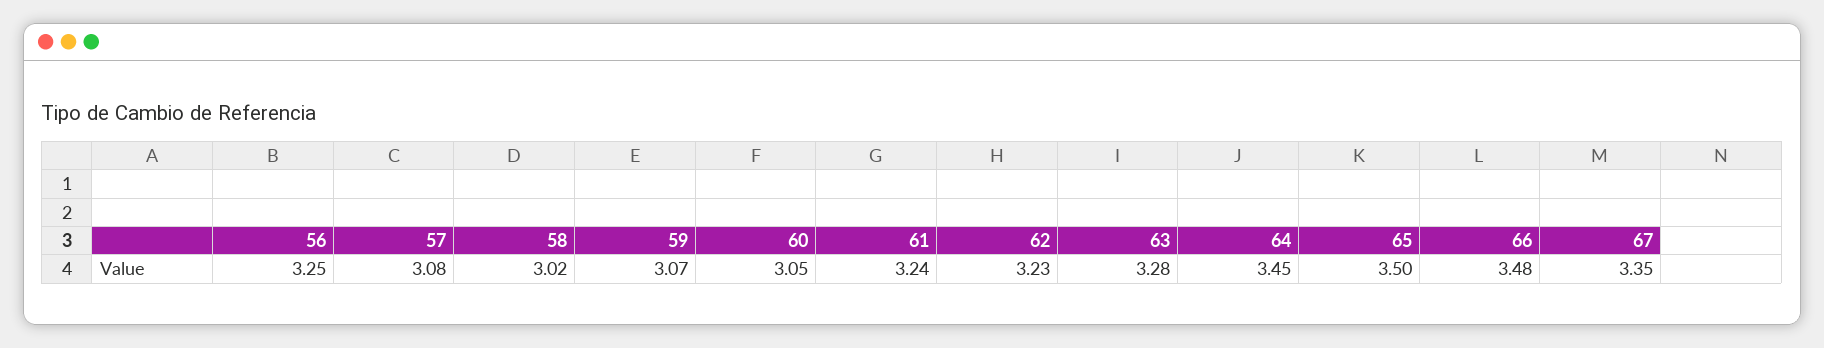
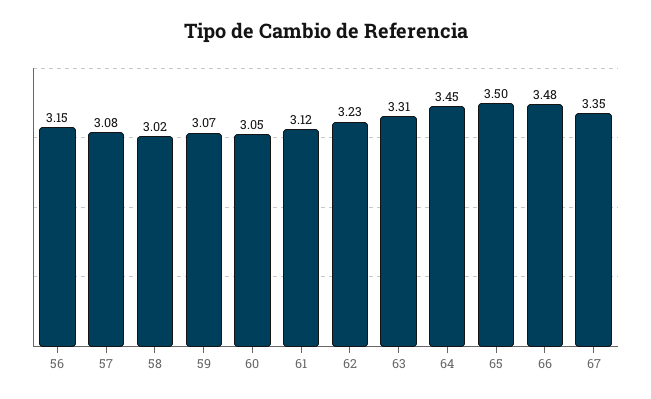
56: 3.25 -> 3.15
61: 3.24 -> 3.12
63: 3.28 -> 3.31

